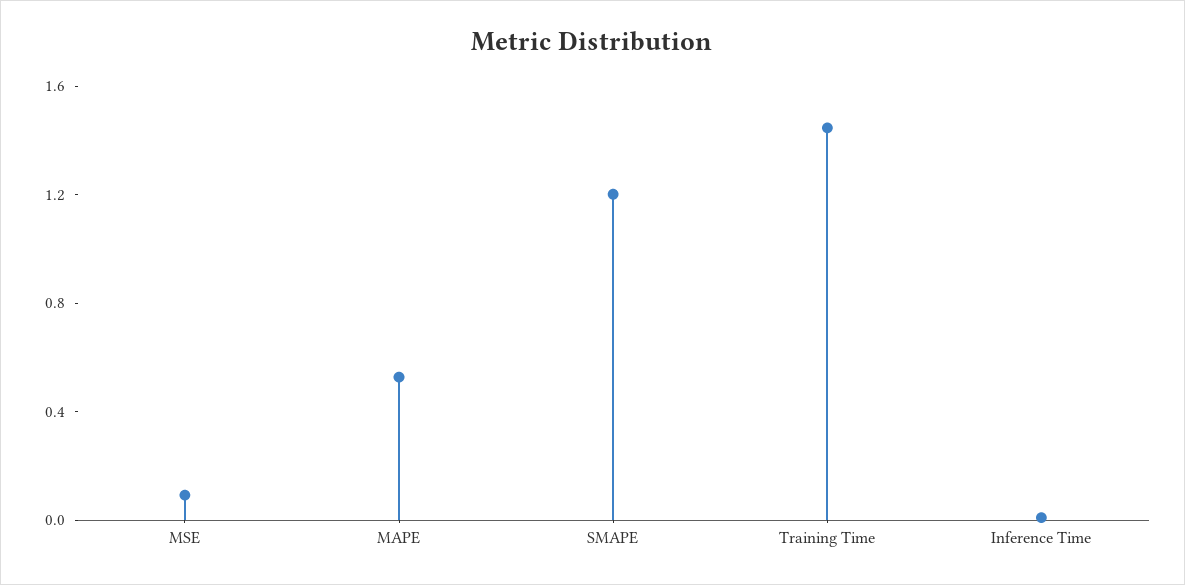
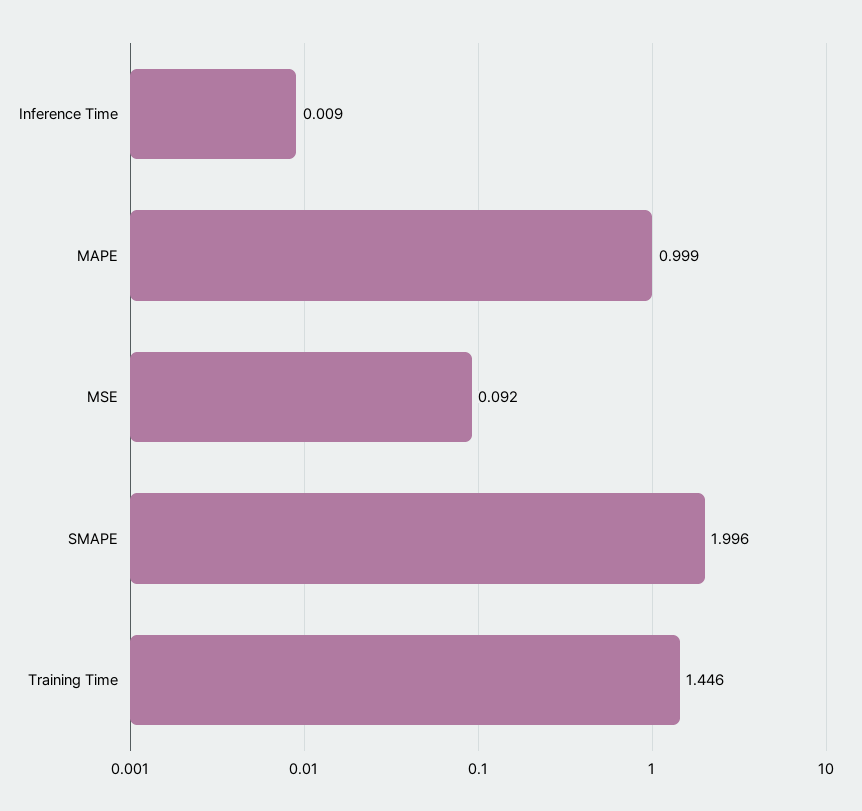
MAPE: 0.5 -> 0.999
SMAPE: 1.2 -> 1.996

